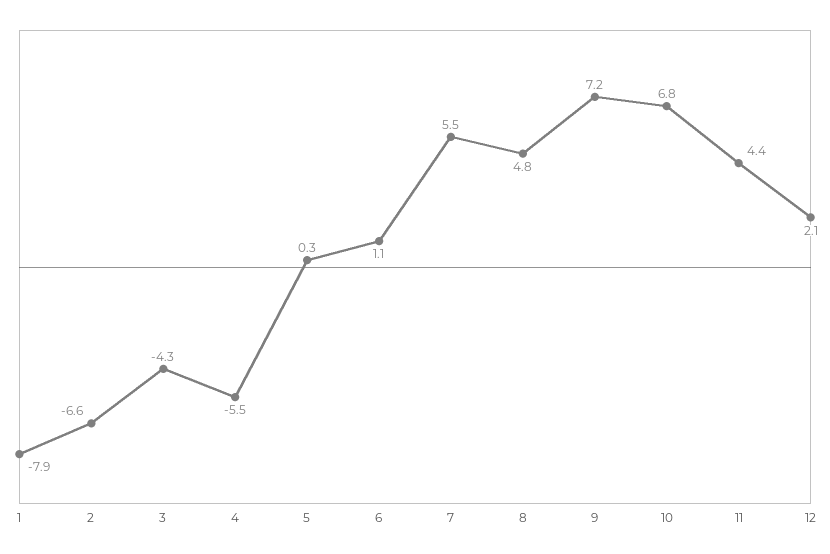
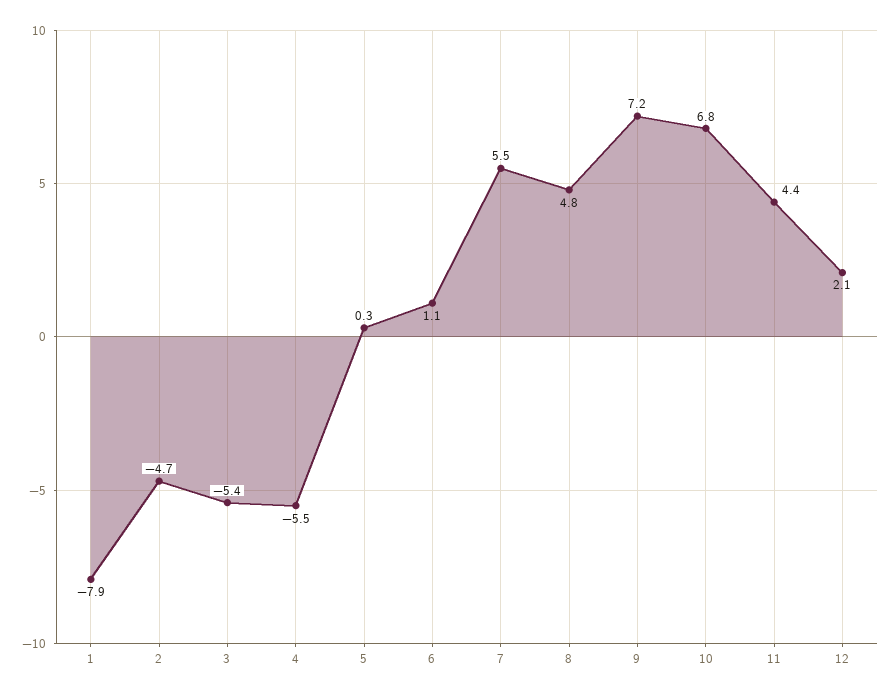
2: -6.6 -> -4.7
3: -4.3 -> -5.4

